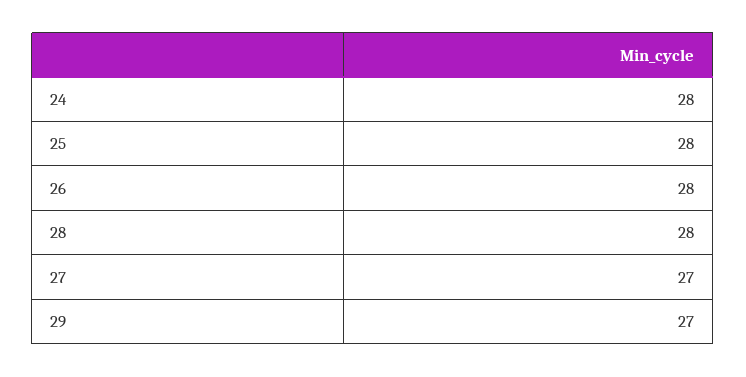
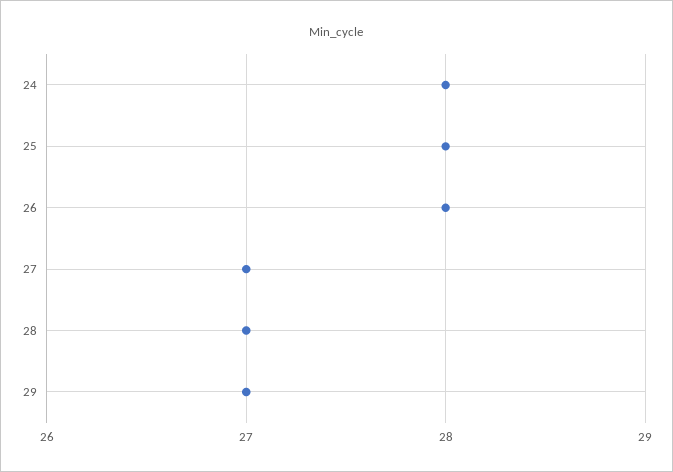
28: 28 -> 27

